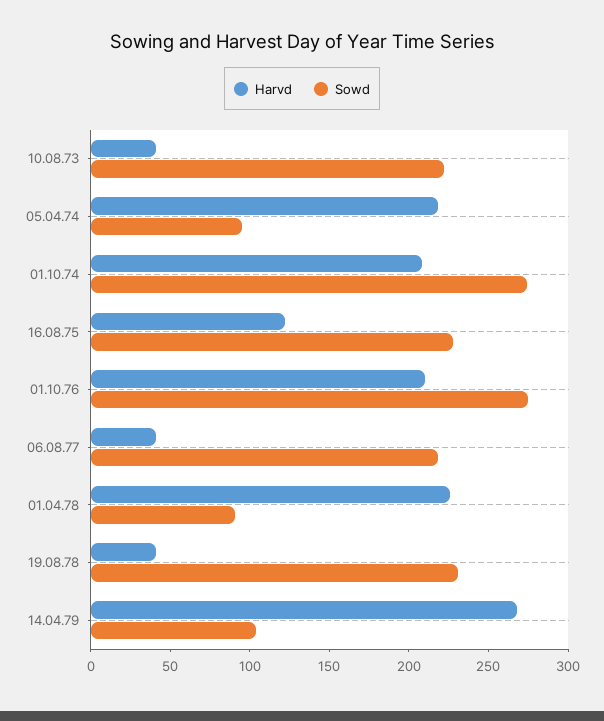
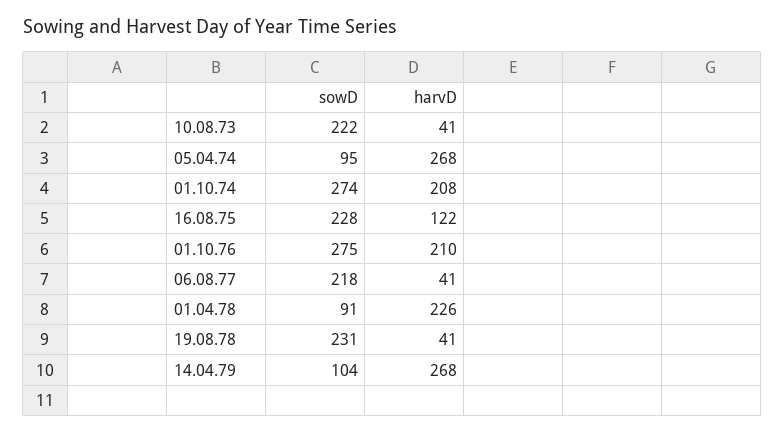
Harvd, 05.04.74: 220 -> 268

